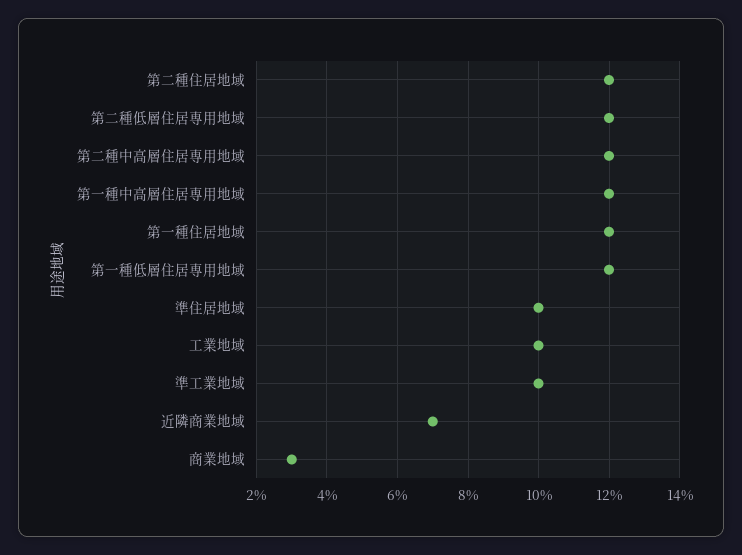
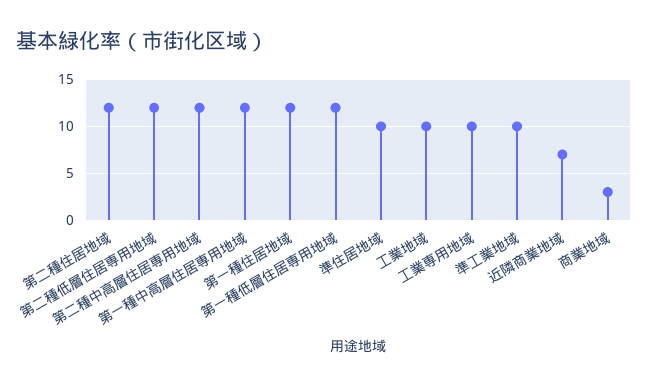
工業専用地域: none -> 10

